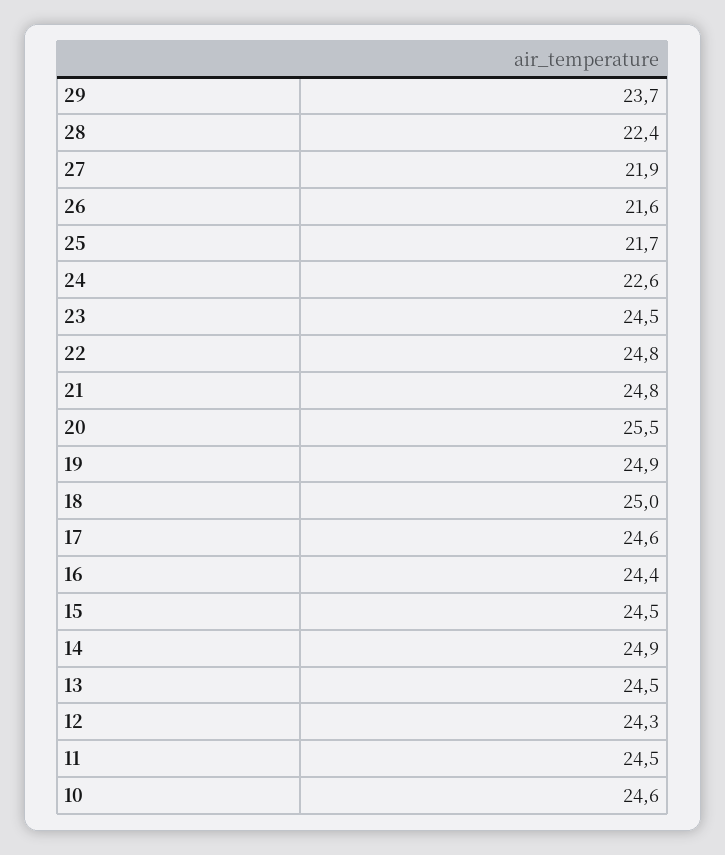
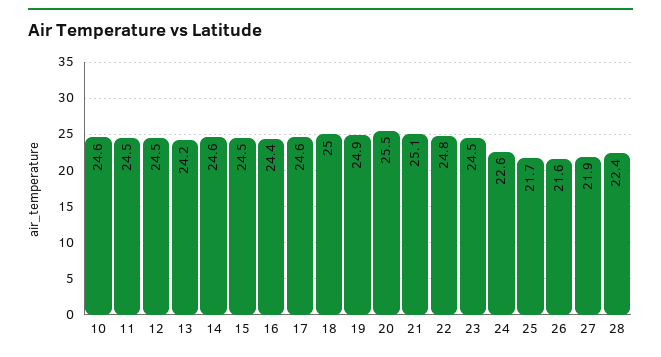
29: 23.7 -> none
21: 24.8 -> 25.1
14: 24.9 -> 24.6
13: 24.5 -> 24.2
12: 24.3 -> 24.5

